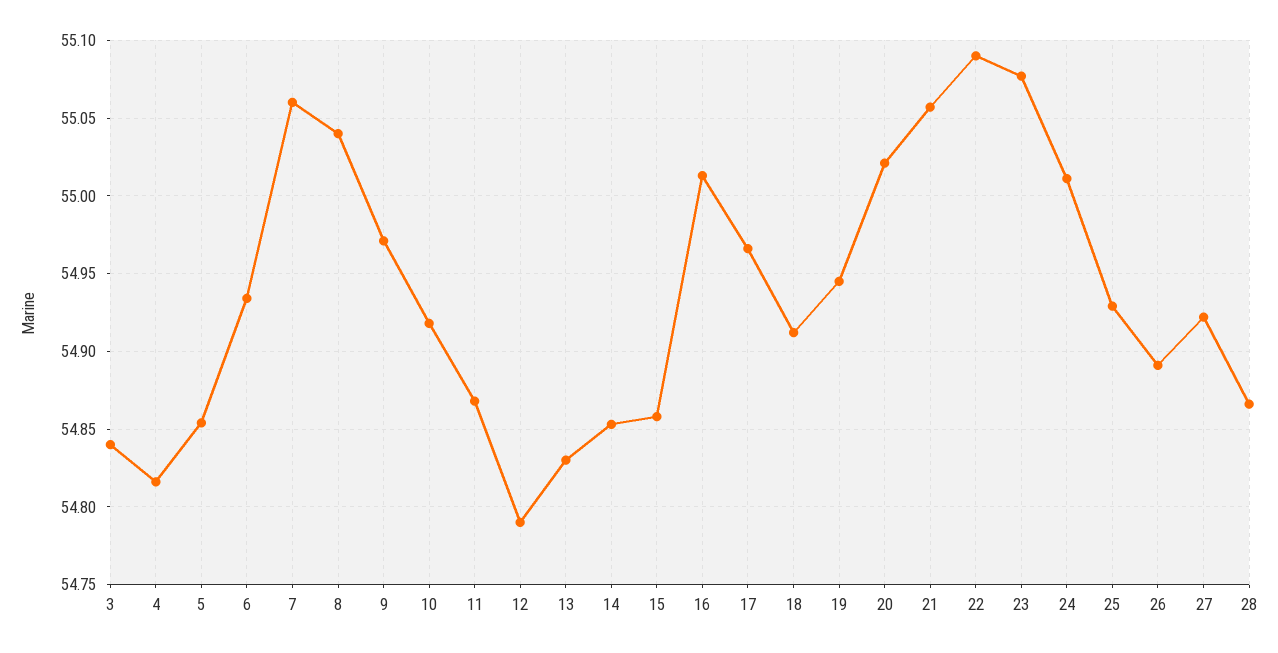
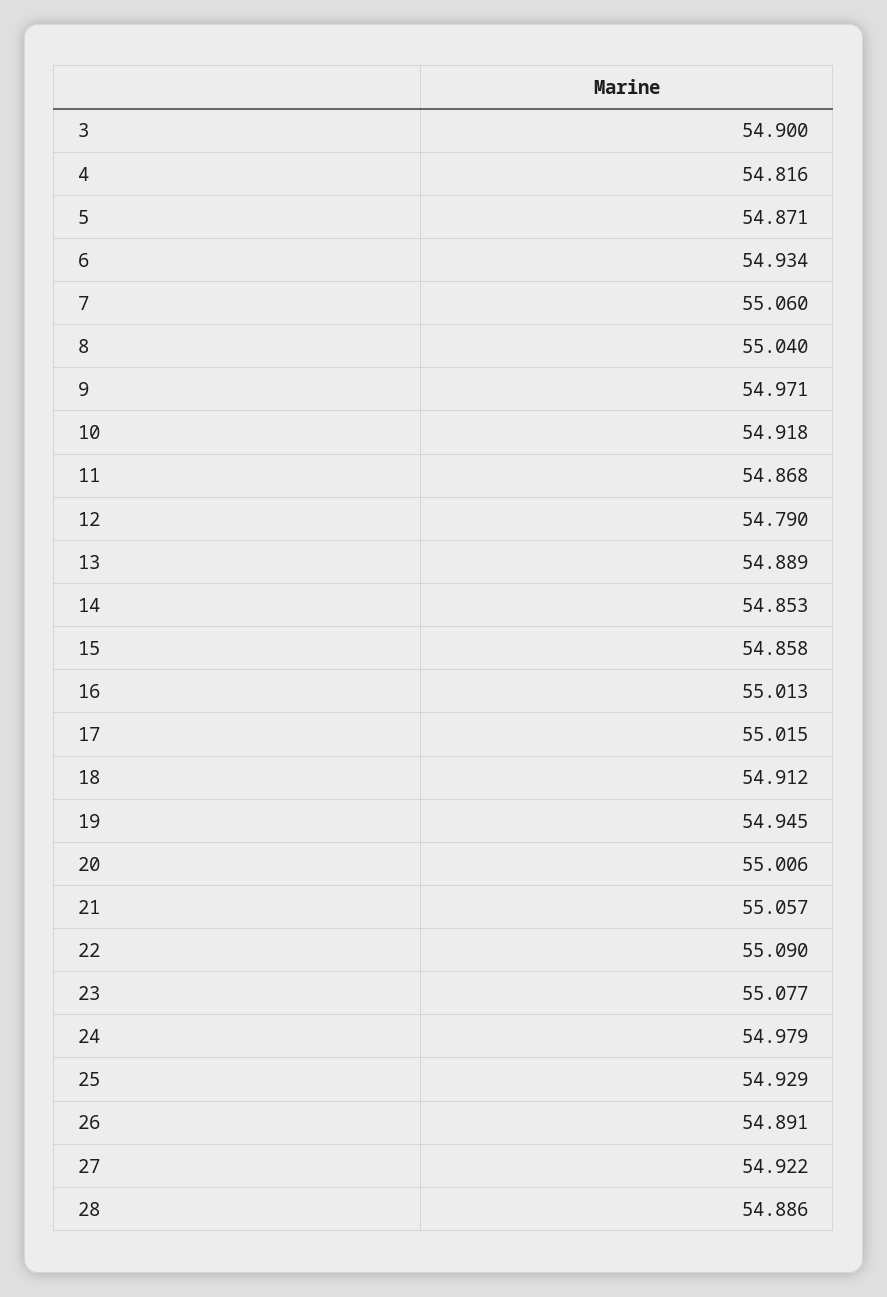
3: 54.84 -> 54.9
5: 54.855 -> 54.871
13: 54.83 -> 54.889
17: 54.965 -> 55.015
20: 55.02 -> 55.006
24: 55.01 -> 54.979
28: 54.865 -> 54.886

